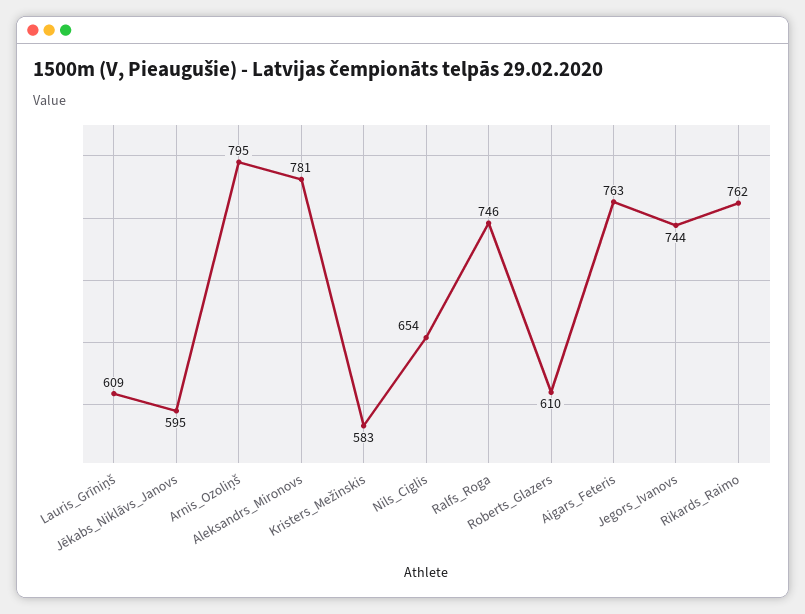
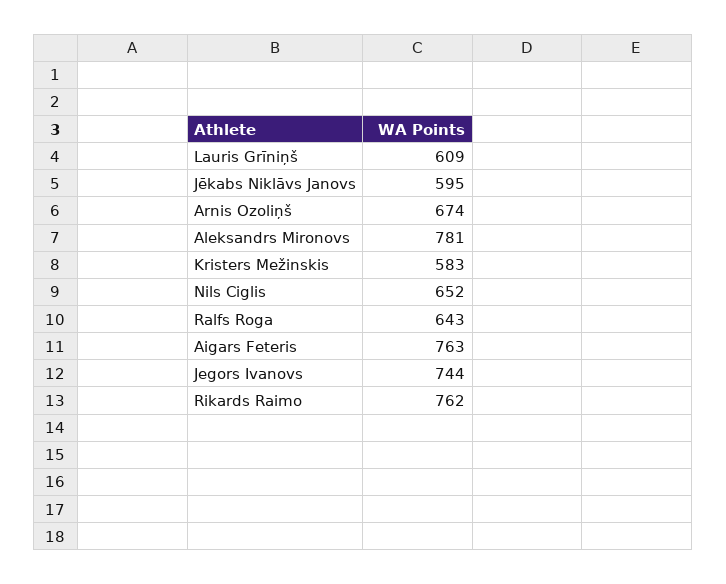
Arnis_Ozoliņš: 795 -> 674
Nils_Ciglis: 654 -> 652
Ralfs_Roga: 746 -> 643
Roberts_Glazers: 610 -> none

